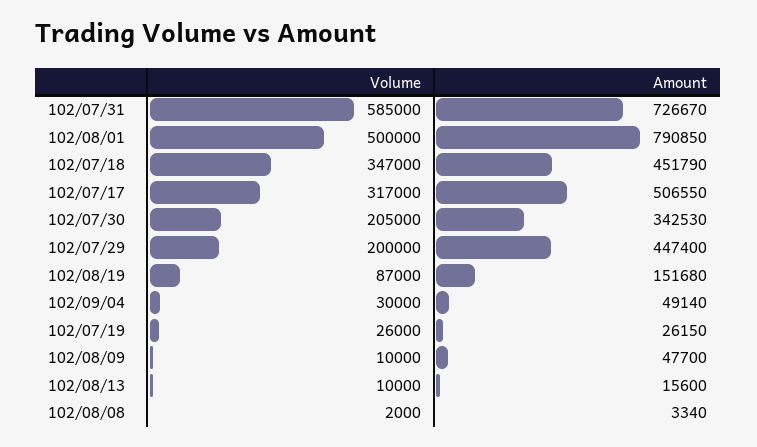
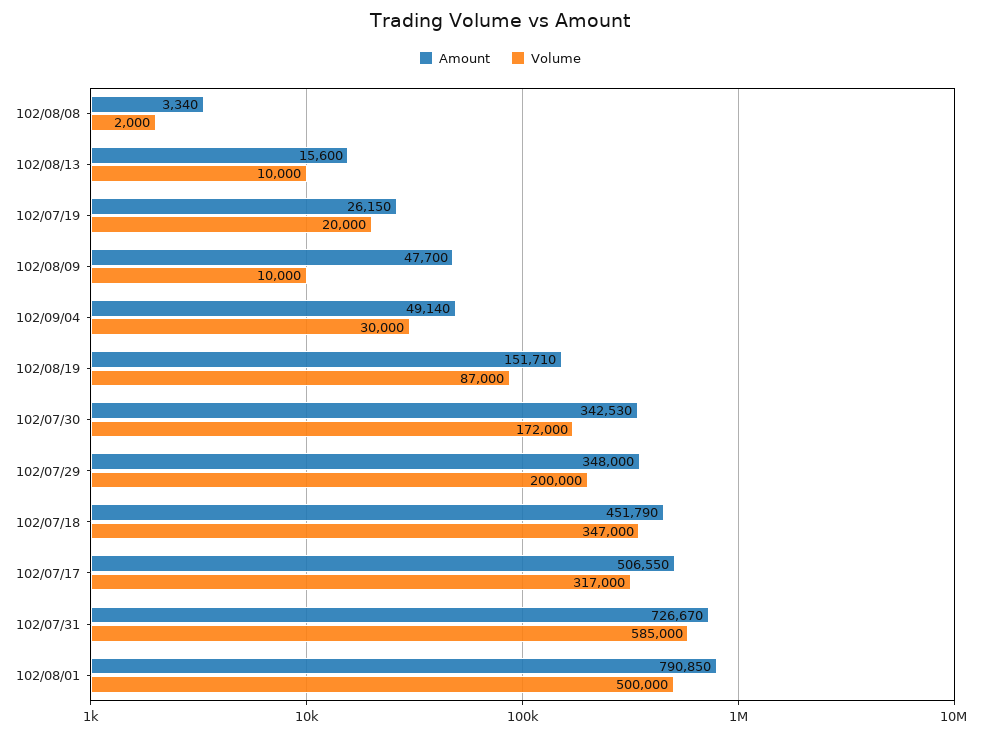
Volume, 102/07/30: 205000 -> 172000
Amount, 102/07/29: 447400 -> 348000
Amount, 102/08/19: 151680 -> 151710
Volume, 102/07/19: 26000 -> 20000

